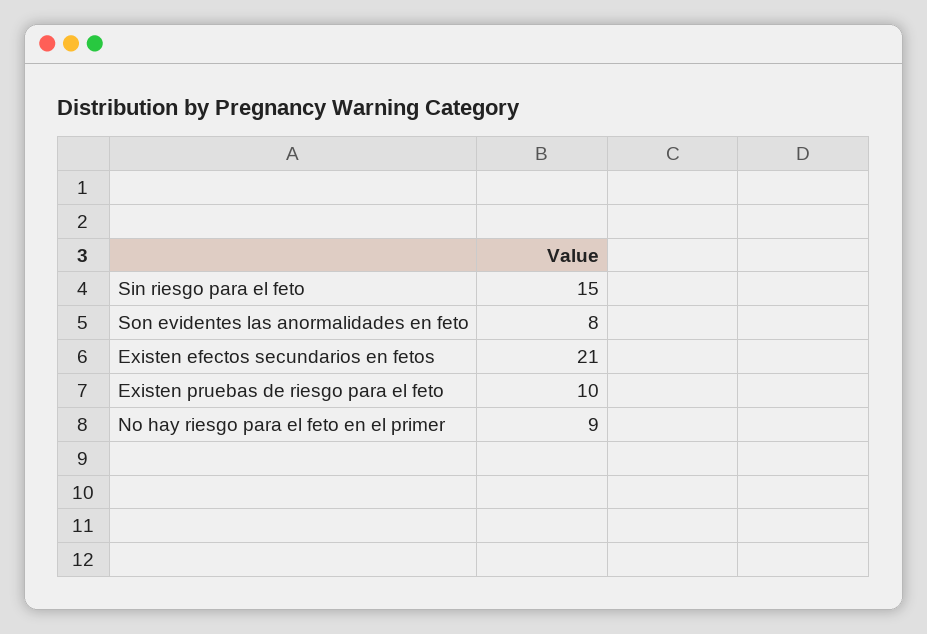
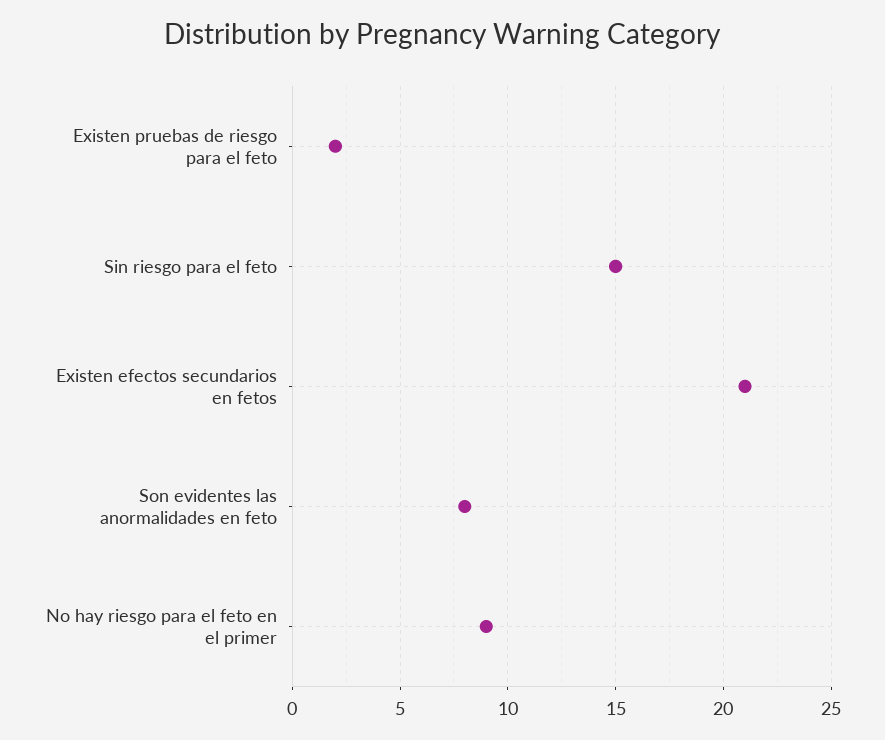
Existen pruebas de riesgo para el feto: 10 -> 2

